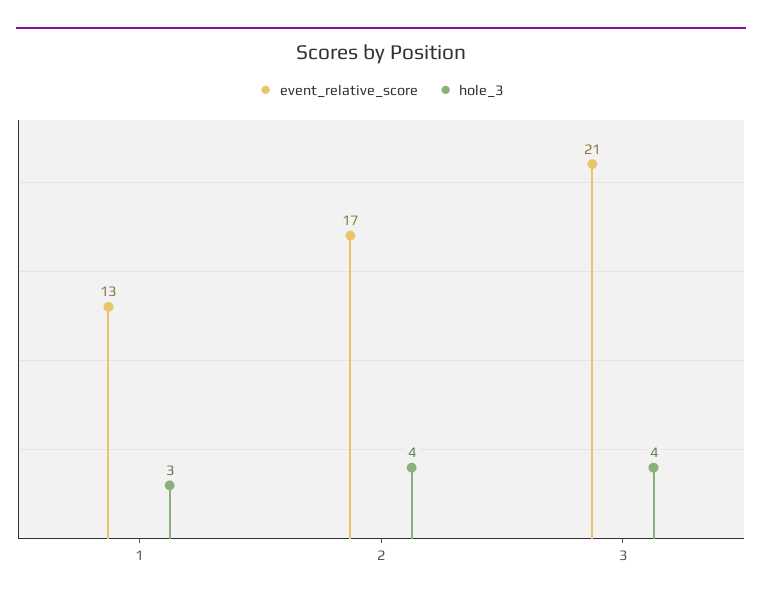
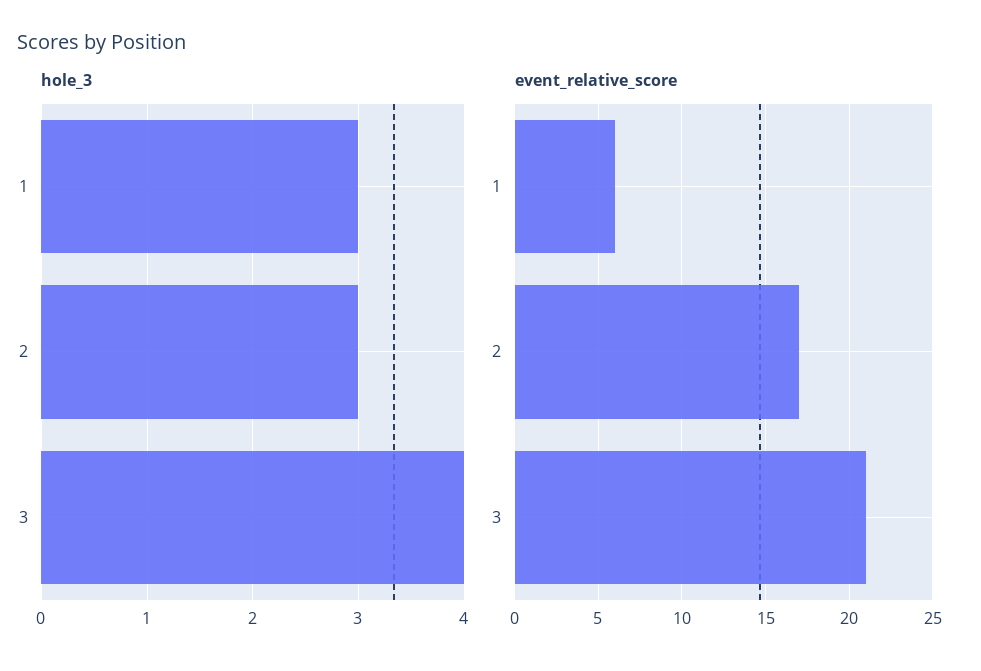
event_relative_score, 1: 13 -> 6
hole_3, 2: 4 -> 3

